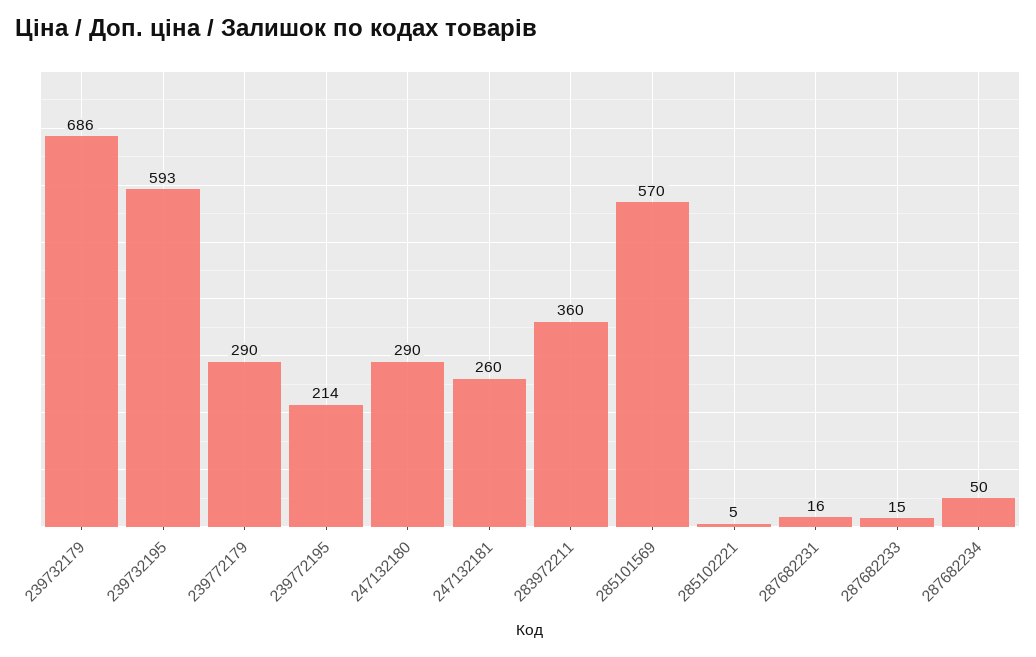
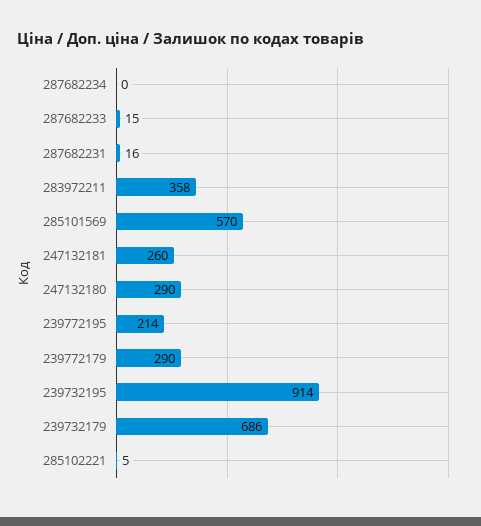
239732195: 593 -> 914
283972211: 360 -> 358
287682234: 50 -> 0

